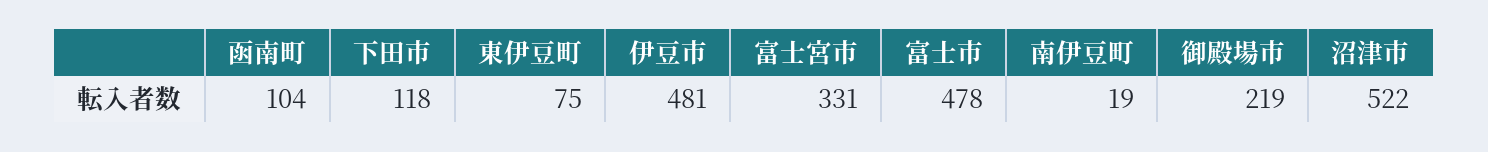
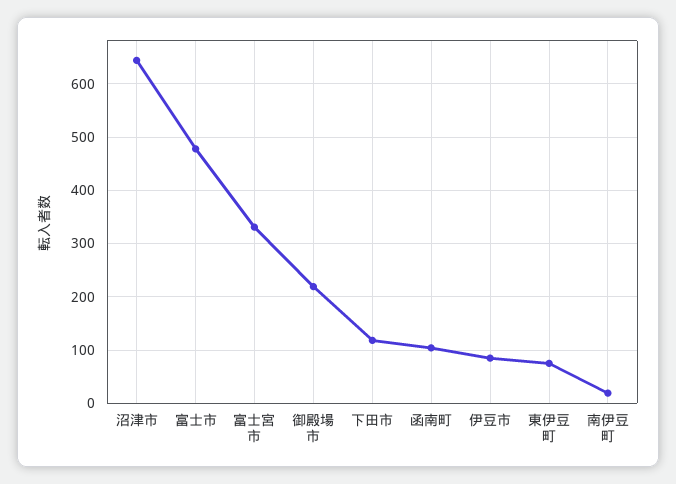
伊豆市: 481 -> 80
沼津市: 522 -> 640

